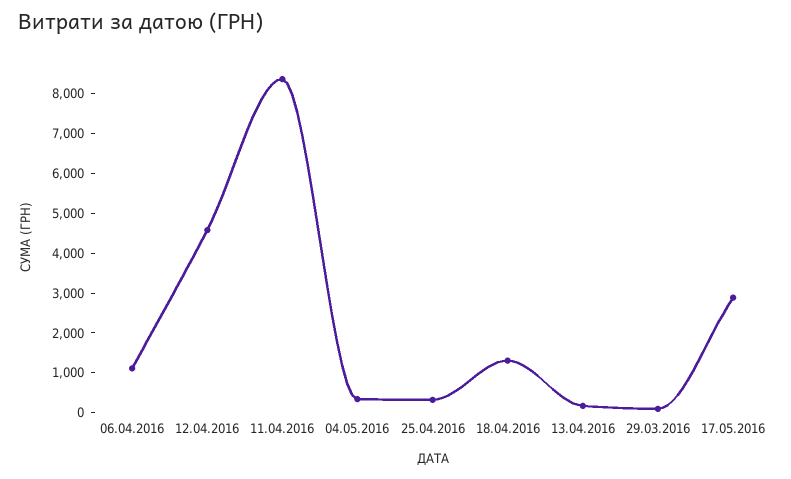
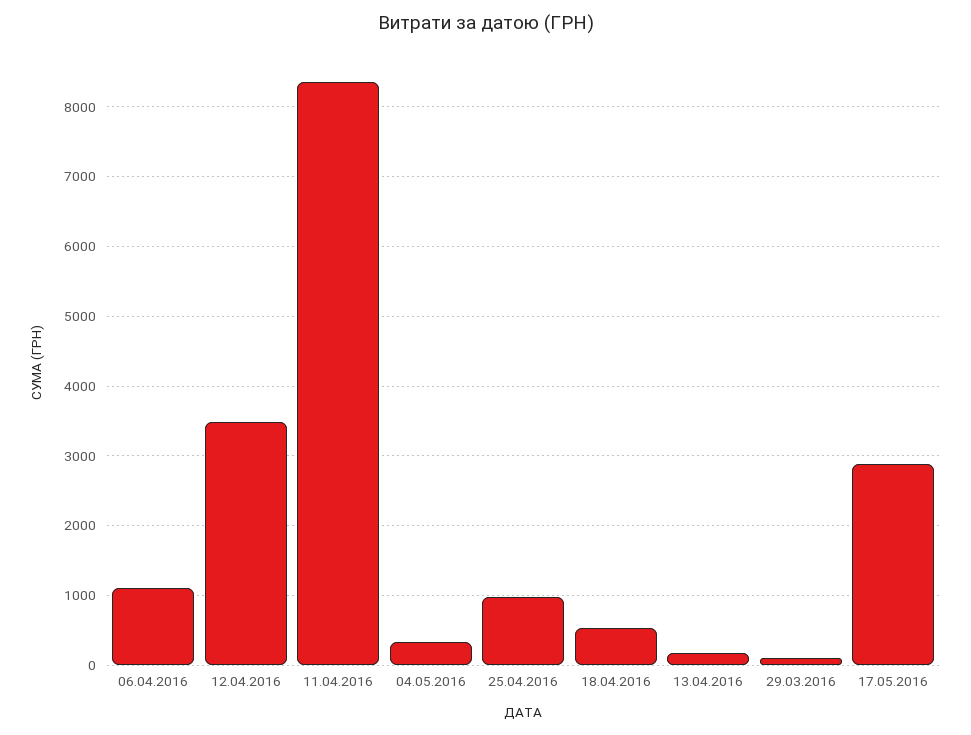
12.04.2016: 4500 -> 3500
25.04.2016: 250 -> 1000
18.04.2016: 1250 -> 500

